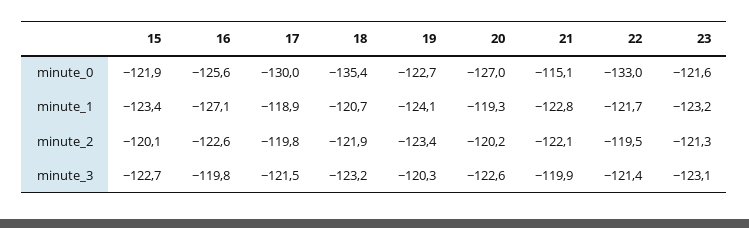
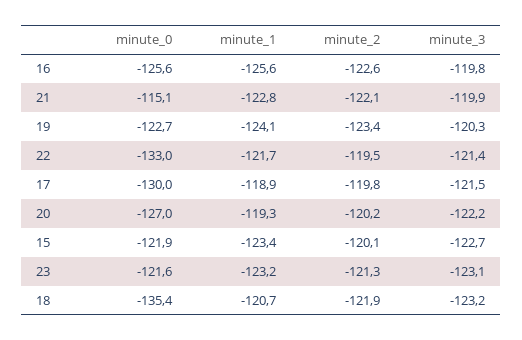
16, minute_1: -127.1 -> -125.6
20, minute_3: -122.6 -> -122.2

